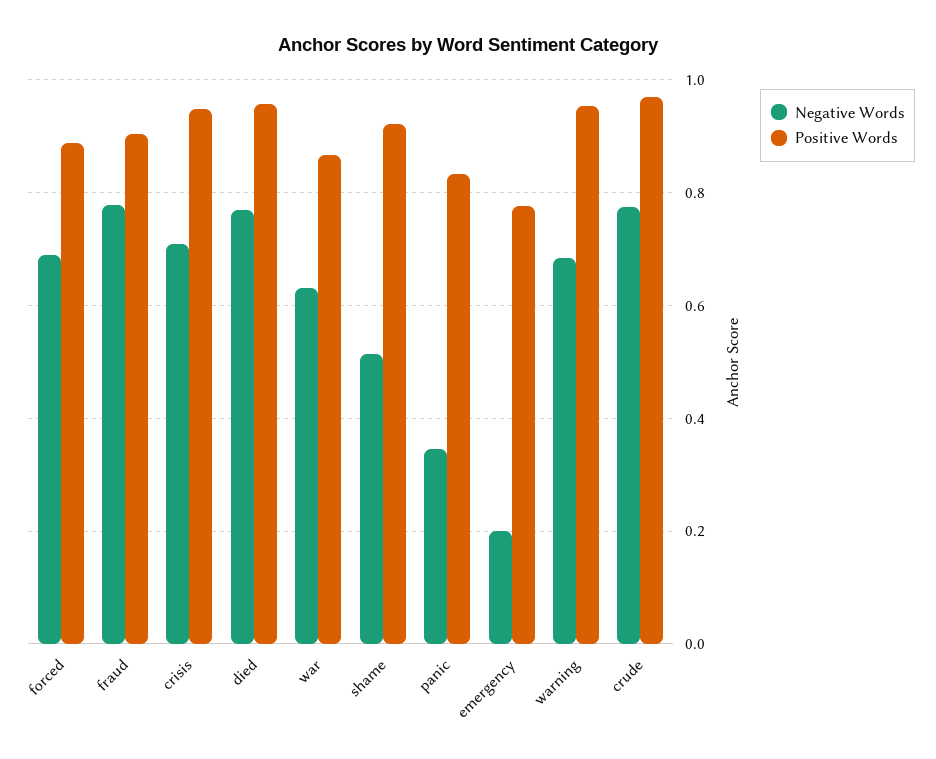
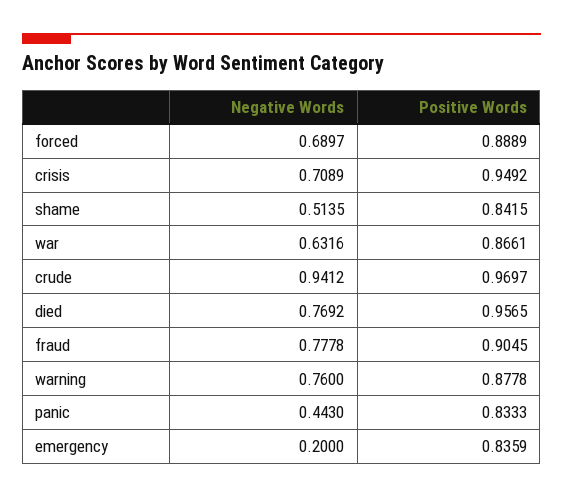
Positive Words, shame: 0.92 -> 0.8415
Negative Words, panic: 0.34 -> 0.443
Positive Words, emergency: 0.78 -> 0.8359
Negative Words, warning: 0.68 -> 0.76
Positive Words, warning: 0.96 -> 0.8778
Negative Words, crude: 0.78 -> 0.9412

